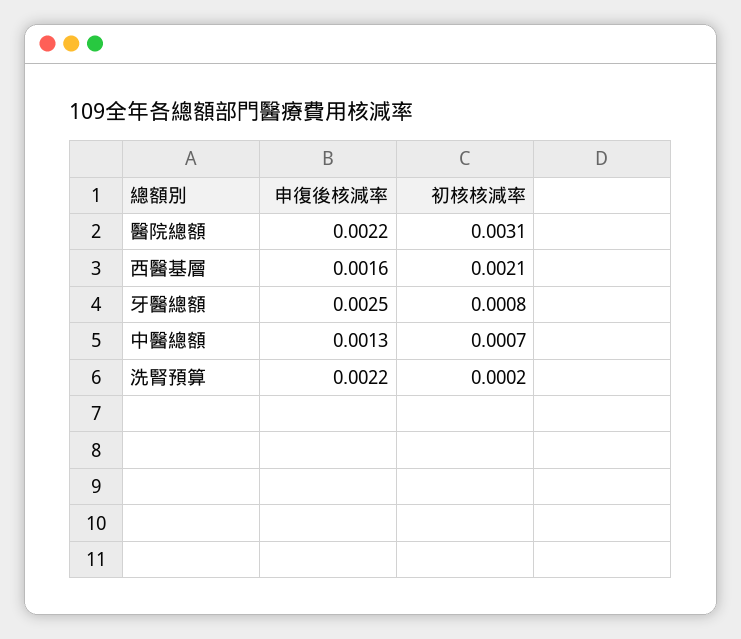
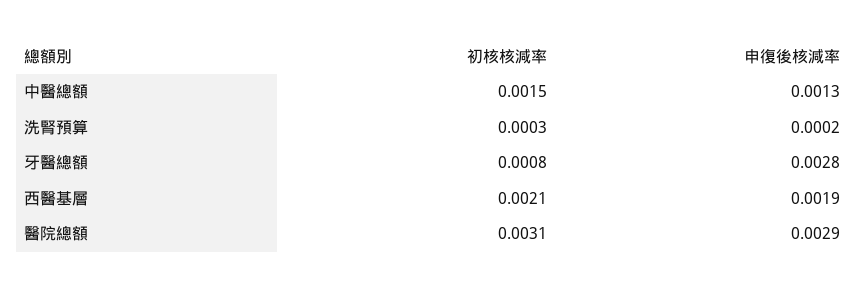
申復後核減率, 醫院總額: 0.0022 -> 0.0029
申復後核減率, 西醫基層: 0.0016 -> 0.0019
申復後核減率, 牙醫總額: 0.0025 -> 0.0028
初核核減率, 中醫總額: 0.0007 -> 0.0015
申復後核減率, 洗腎預算: 0.0022 -> 0.0002
初核核減率, 洗腎預算: 0.0002 -> 0.0003

